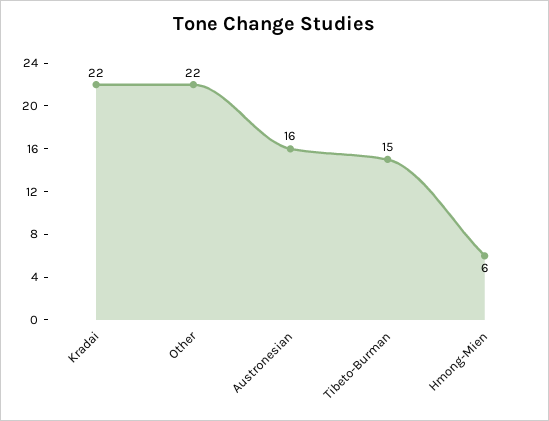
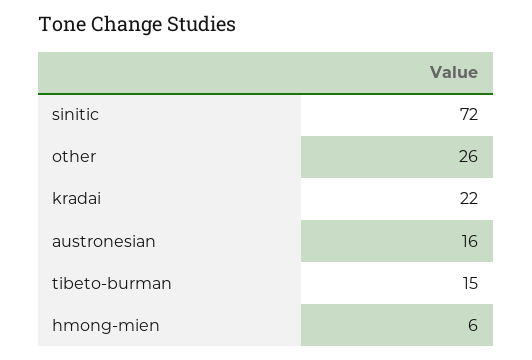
Other: 22 -> 26
sinitic: none -> 72

